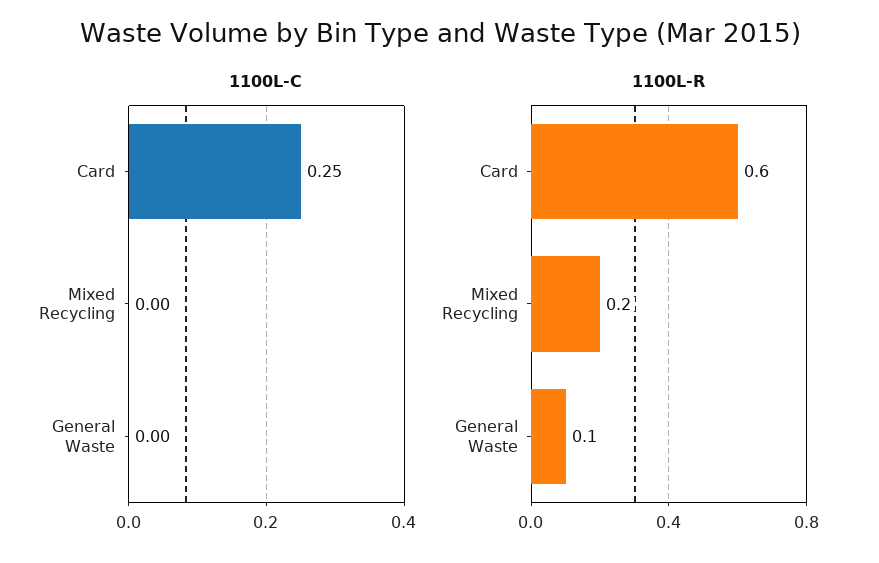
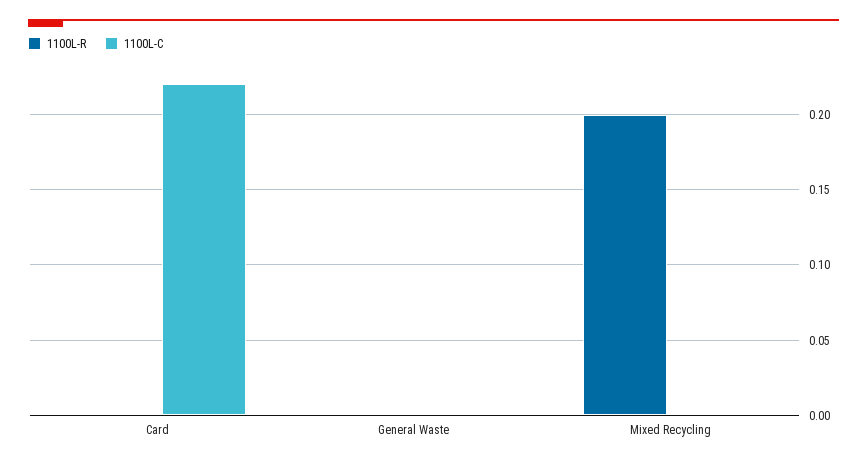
1100L-C, Card: 0.25 -> 0.22
1100L-R, Card: 0.6 -> 0
1100L-R, General Waste: 0.1 -> 0

